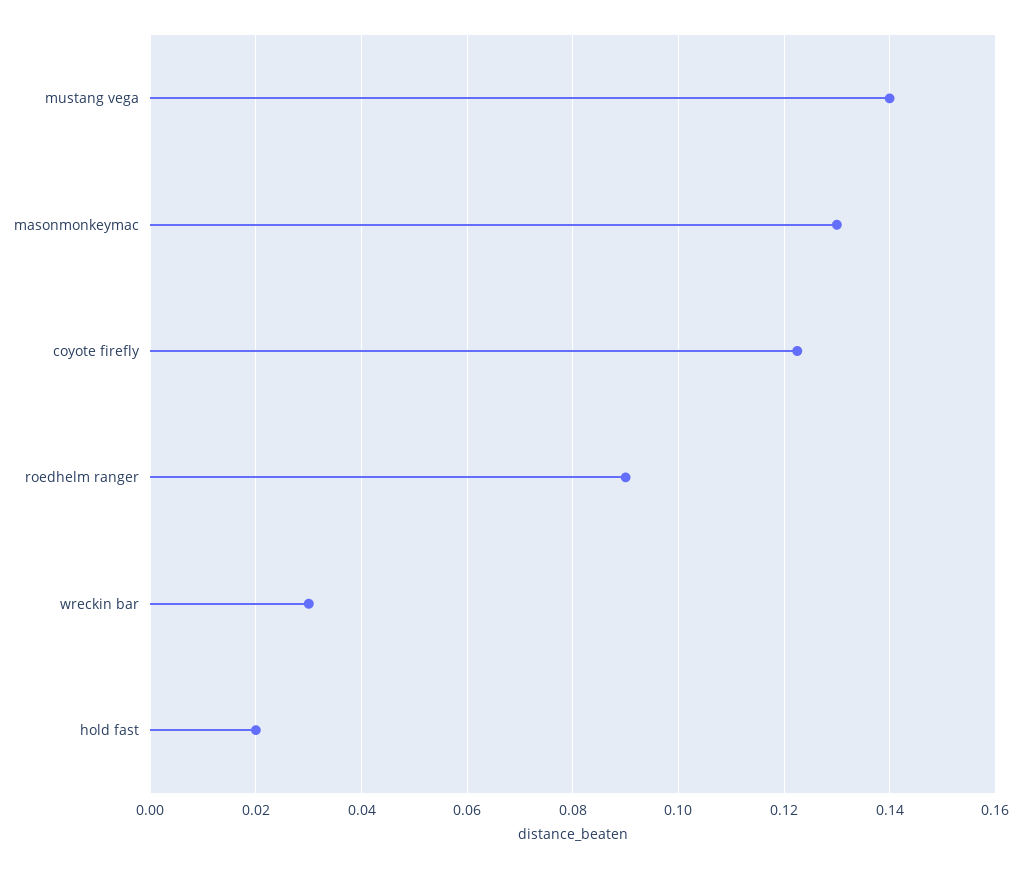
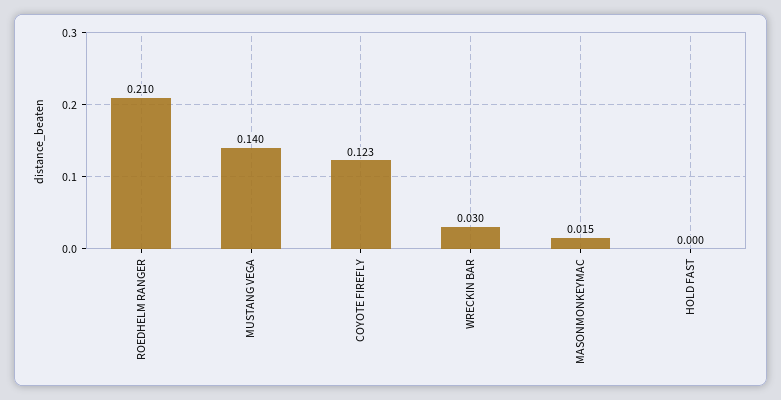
masonmonkeymac: 0.13 -> 0.015
roedhelm ranger: 0.09 -> 0.21
hold fast: 0.02 -> 0

